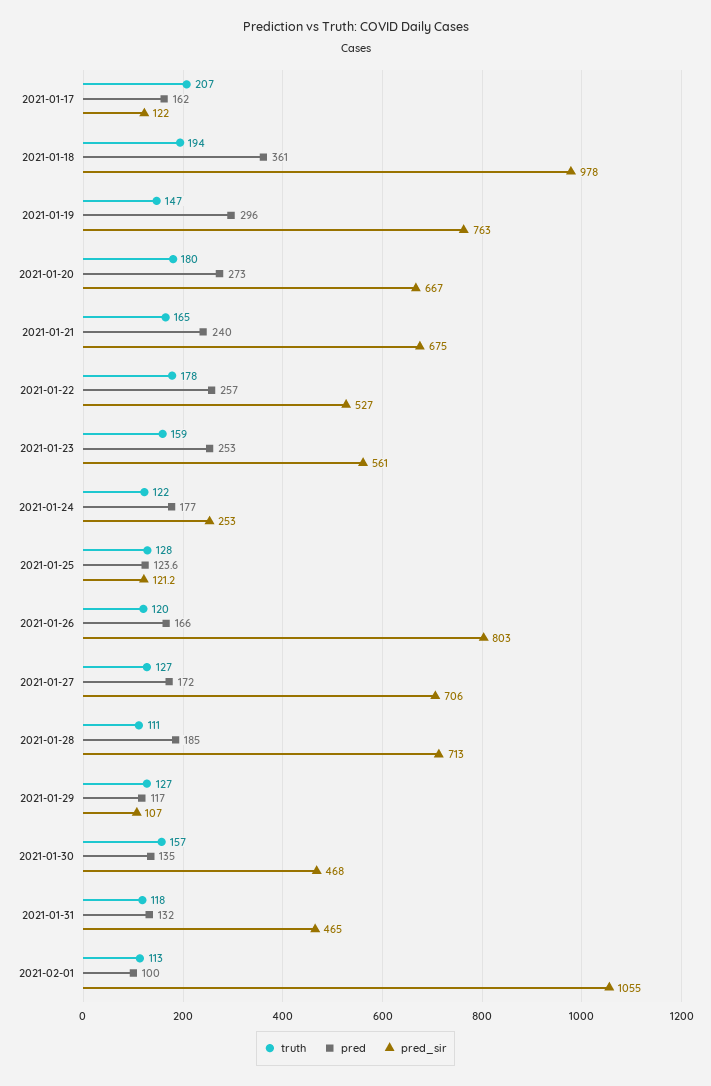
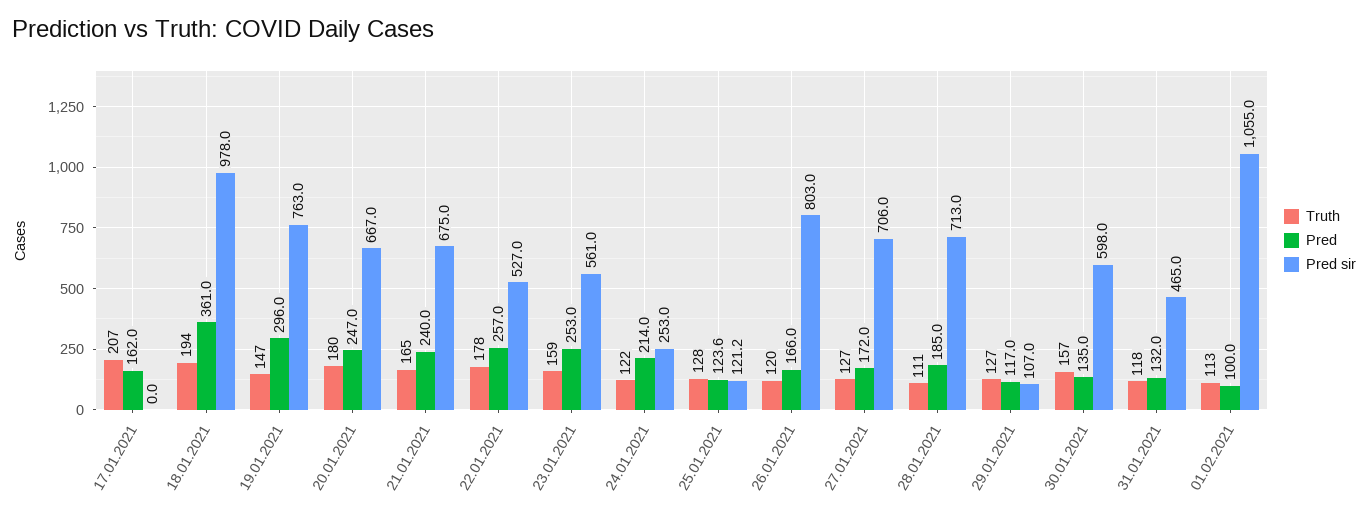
pred_sir, 2021-01-17: 122 -> 0
pred, 2021-01-20: 273 -> 247
pred, 2021-01-24: 177 -> 214
pred_sir, 2021-01-30: 468 -> 598

